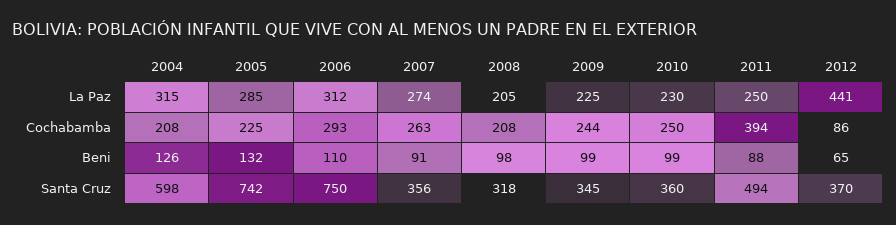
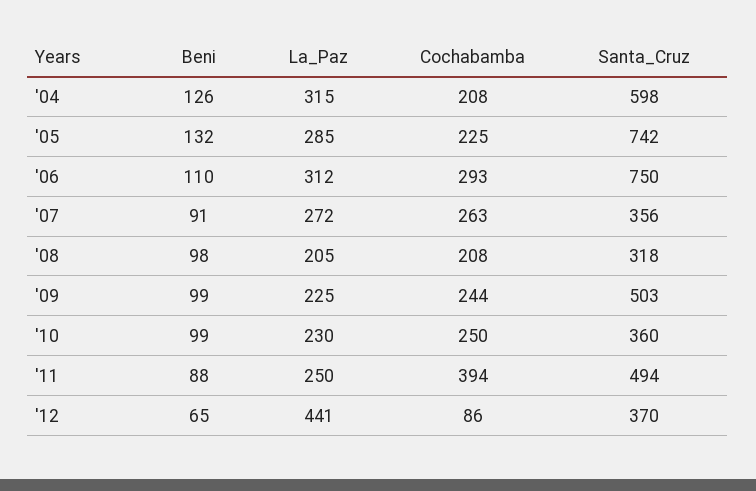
2007, La Paz: 274 -> 272
2009, Santa Cruz: 345 -> 503

